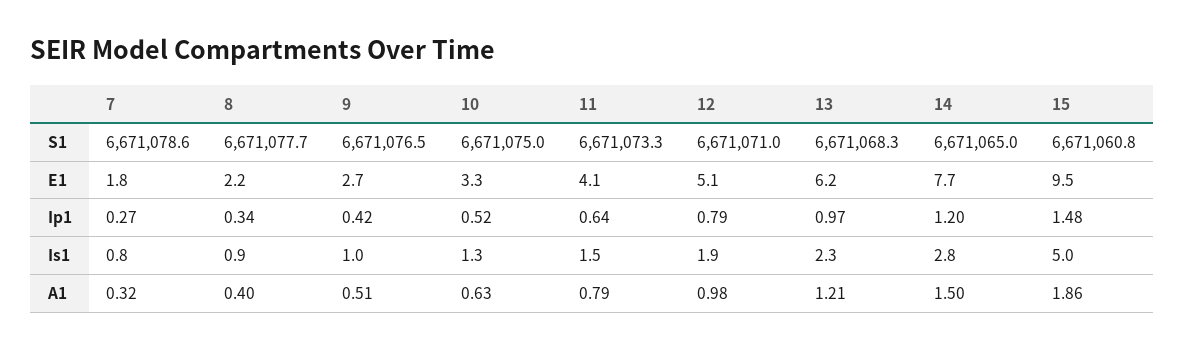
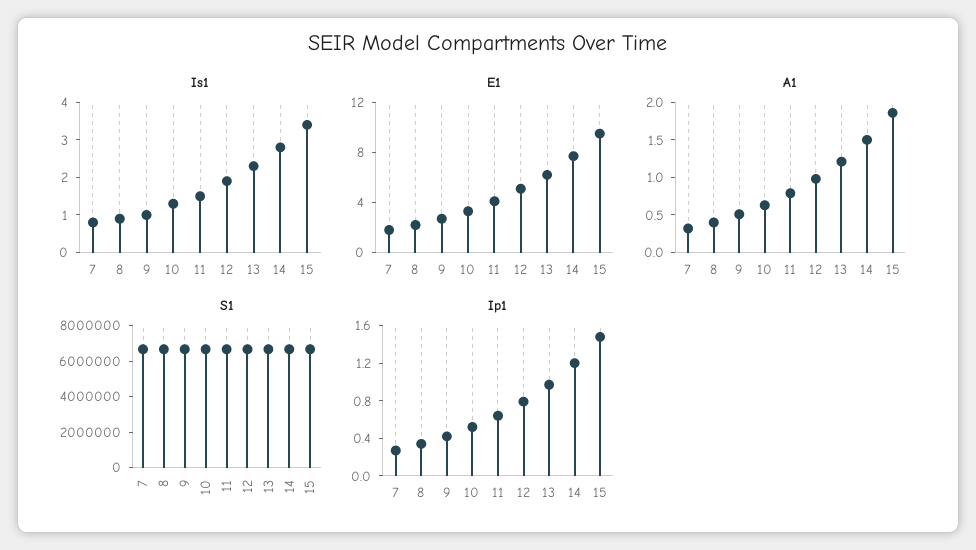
Is1, 15: 5 -> 3.5

